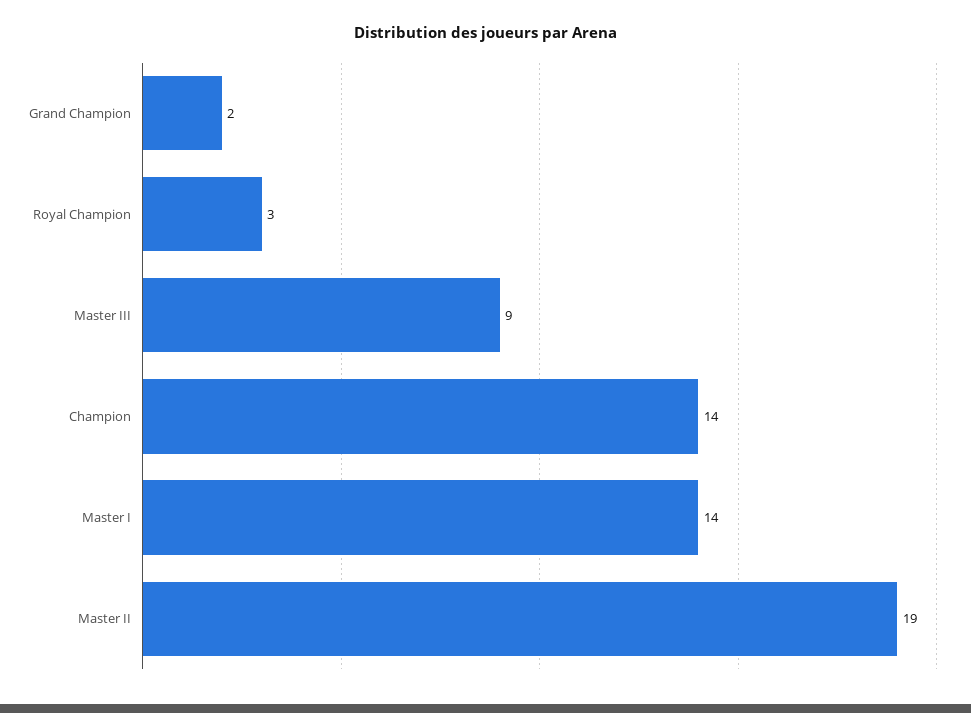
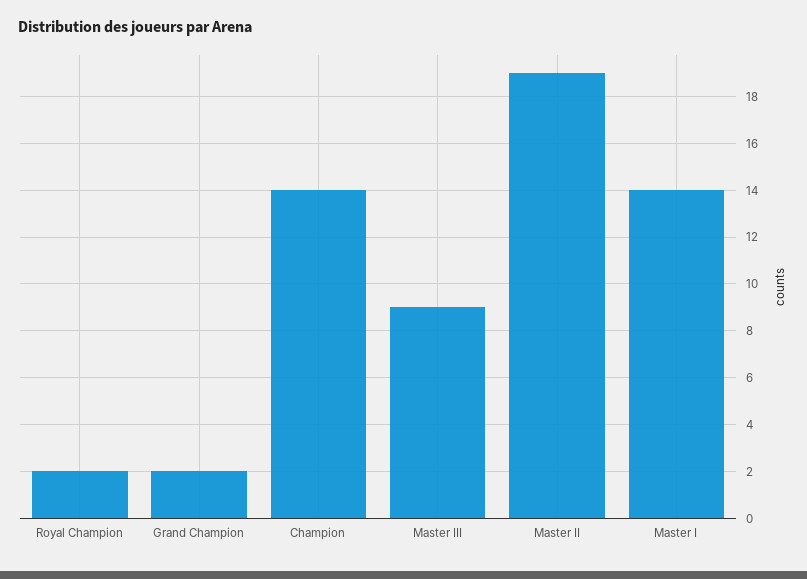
Royal Champion: 3 -> 2

